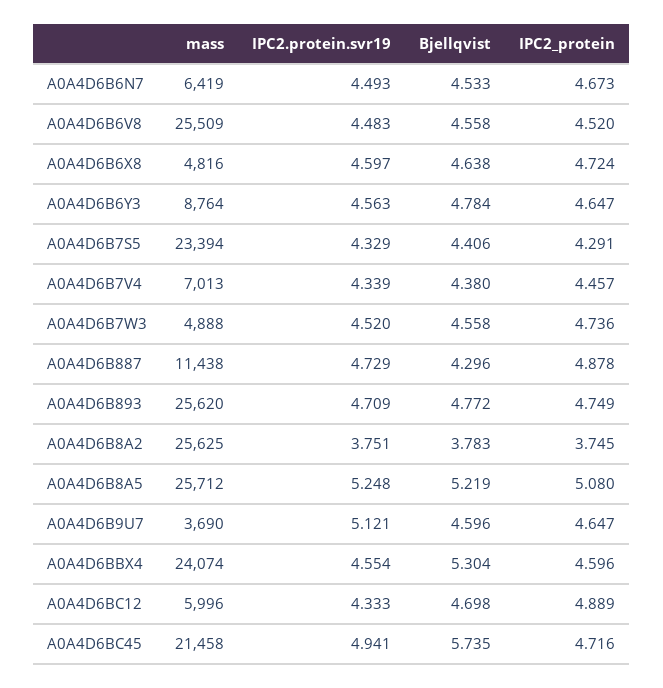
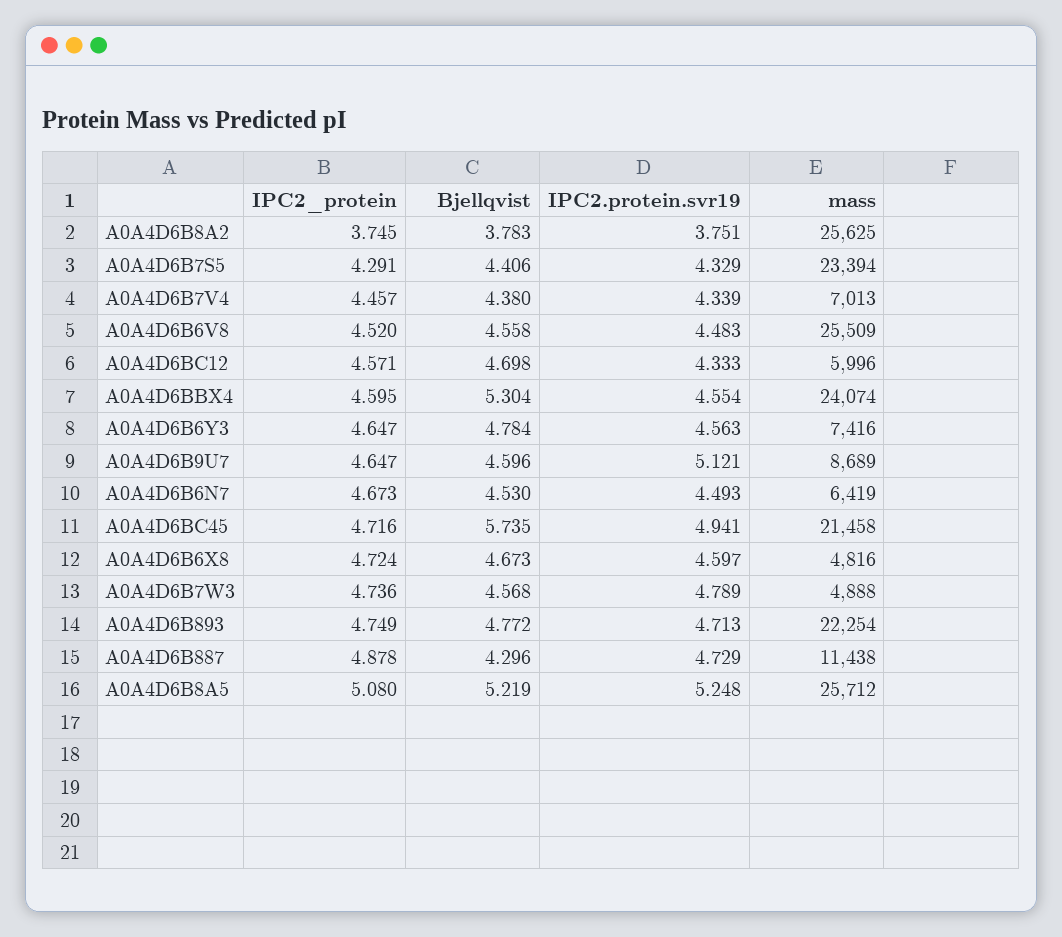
Bjellqvist, A0A4D6B6N7: 4.533 -> 4.53
Bjellqvist, A0A4D6B6X8: 4.638 -> 4.673
mass, A0A4D6B6Y3: 8764 -> 7416
IPC2.protein.svr19, A0A4D6B7W3: 4.52 -> 4.789
Bjellqvist, A0A4D6B7W3: 4.558 -> 4.568
mass, A0A4D6B893: 25620 -> 22254
IPC2.protein.svr19, A0A4D6B893: 4.709 -> 4.713
mass, A0A4D6B9U7: 3690 -> 8689
IPC2_protein, A0A4D6BBX4: 4.596 -> 4.595
IPC2_protein, A0A4D6BC12: 4.889 -> 4.571

